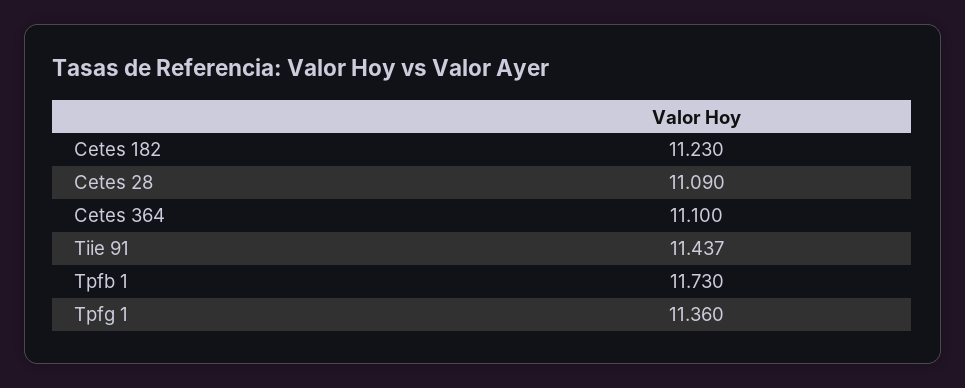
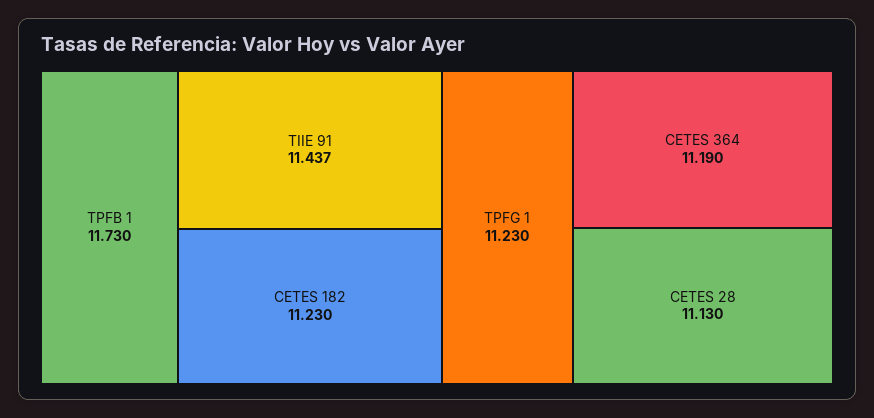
Cetes 28: 11.09 -> 11.13
Cetes 364: 11.1 -> 11.19
Tpfg 1: 11.36 -> 11.23

